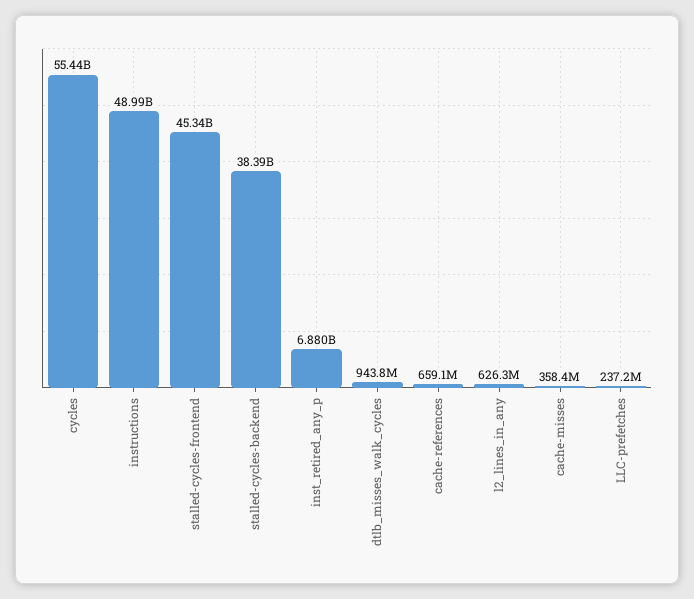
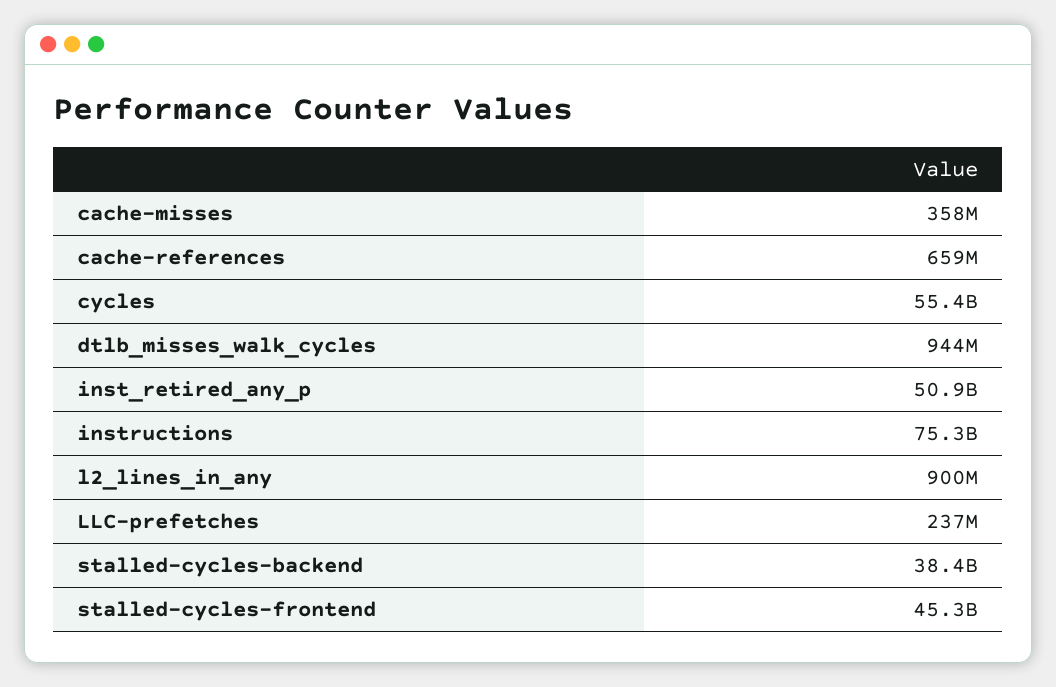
instructions: 48990000000 -> 75300000000
inst_retired_any_p: 6880000000 -> 50900000000
l2_lines_in_any: 626300000 -> 900000000

